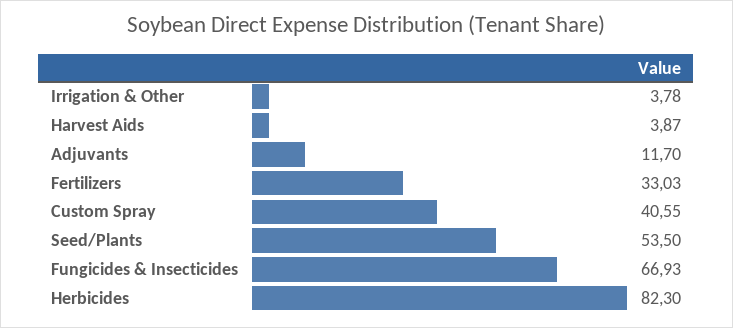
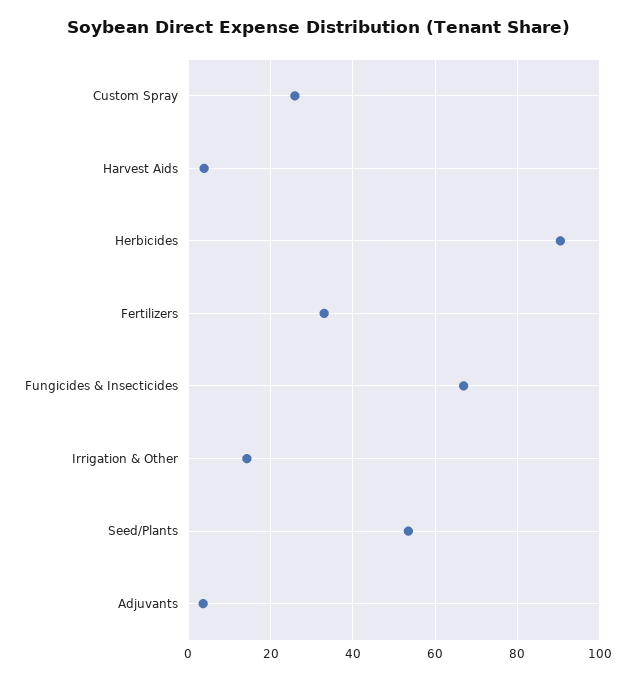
Irrigation & Other: 3.78 -> 14
Adjuvants: 11.7 -> 4
Custom Spray: 40.55 -> 26
Herbicides: 82.3 -> 90

